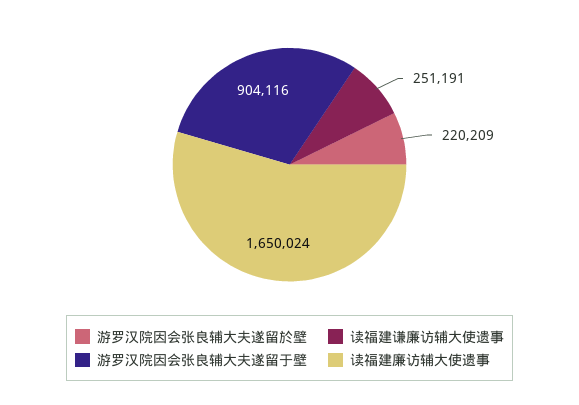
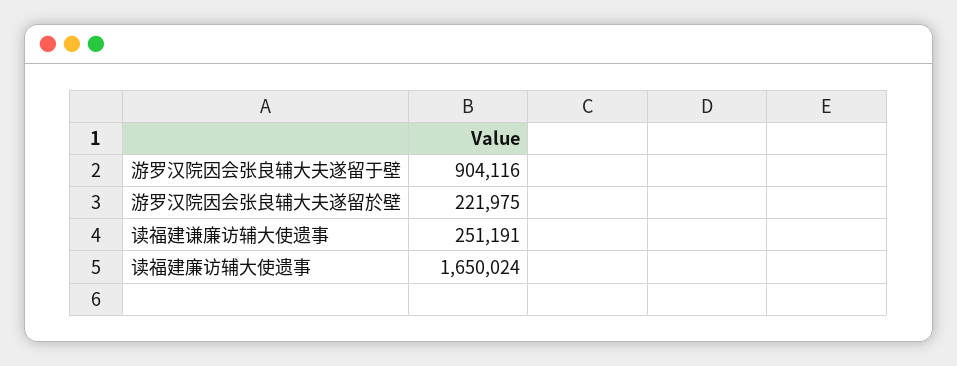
游罗汉院因会张良辅大夫遂留於壁: 220209 -> 221975

